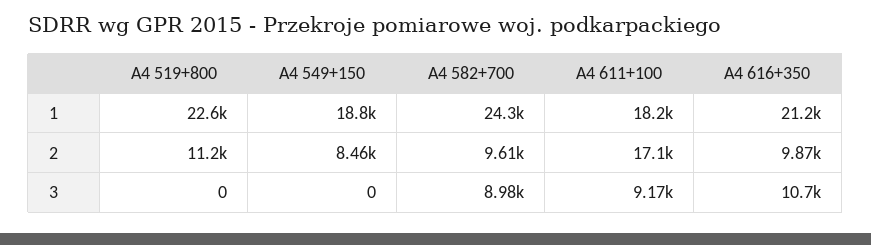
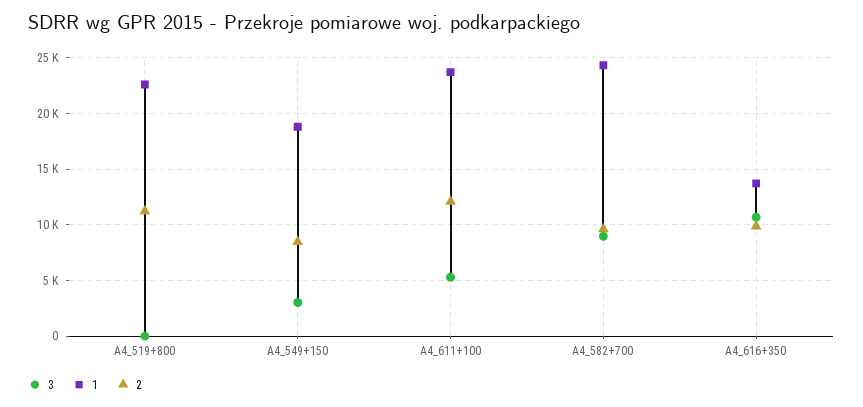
1, A4 611+100: 18200 -> 24000
1, A4 616+350: 21200 -> 14000
2, A4 611+100: 17100 -> 12000
3, A4 549+150: 0 -> 3000
3, A4 611+100: 9170 -> 5000

